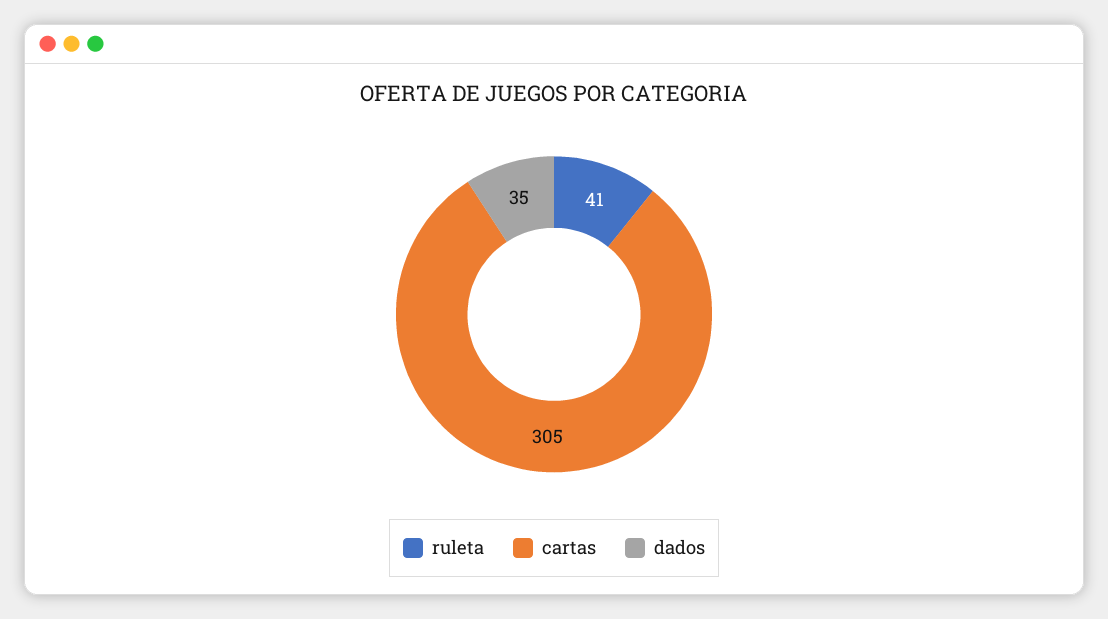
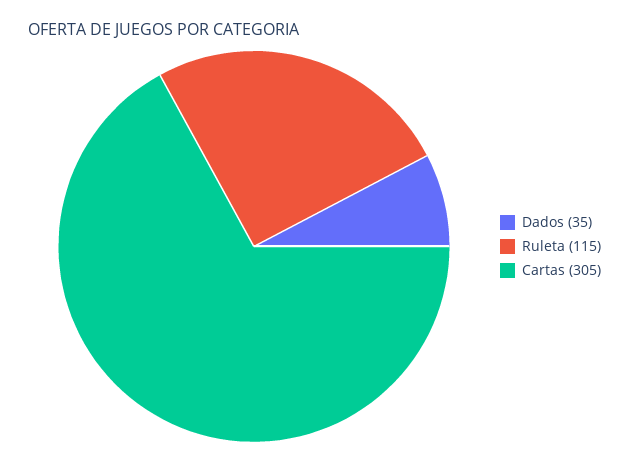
ruleta: 41 -> 115

